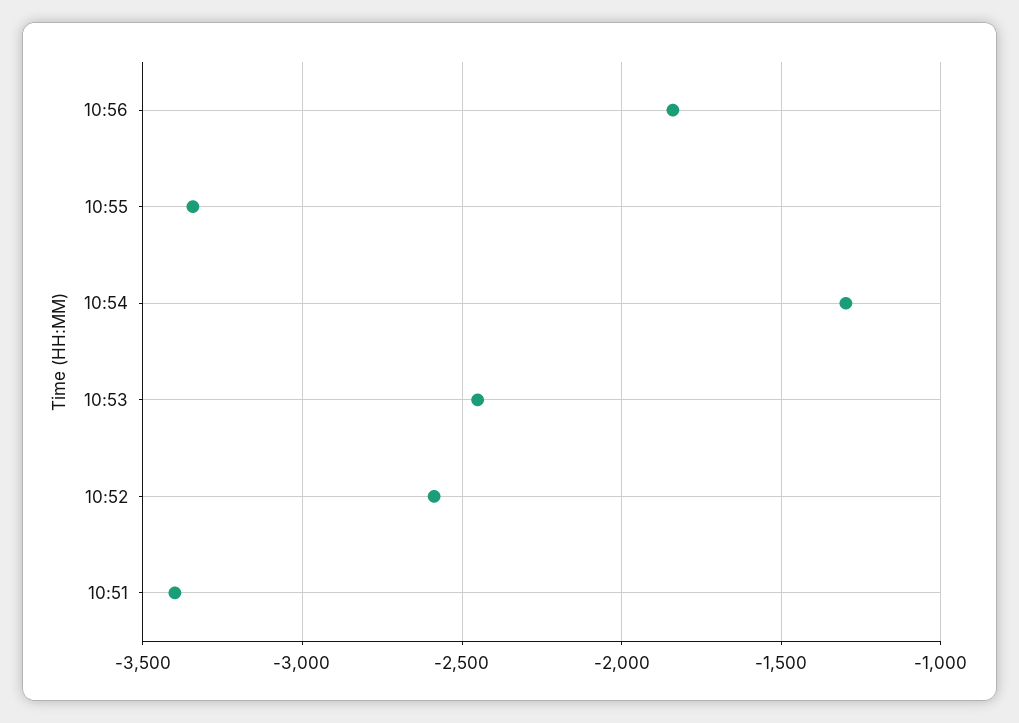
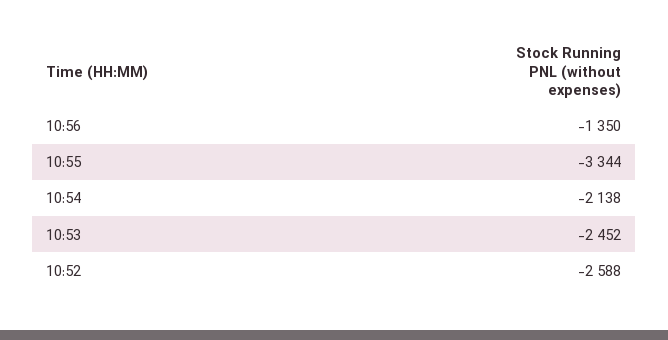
10:56: -1850 -> -1350
10:54: -1300 -> -2138
10:51: -3400 -> none

